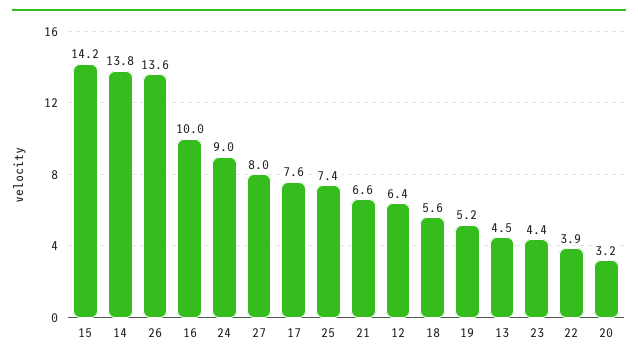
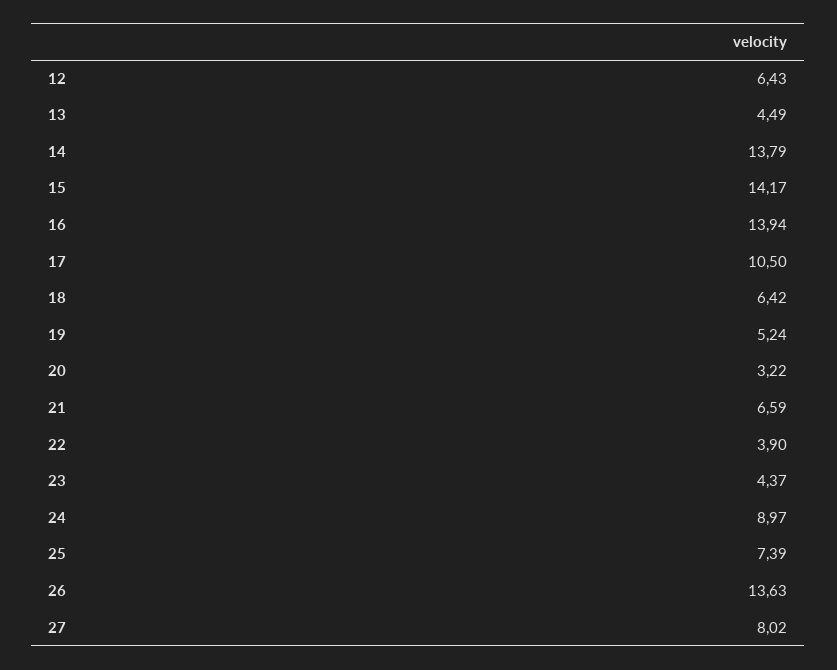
16: 10 -> 13.94
17: 7.6 -> 10.5
18: 5.6 -> 6.42

